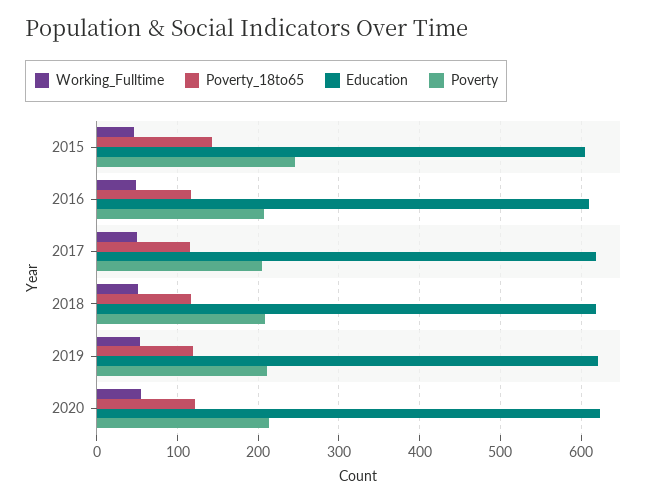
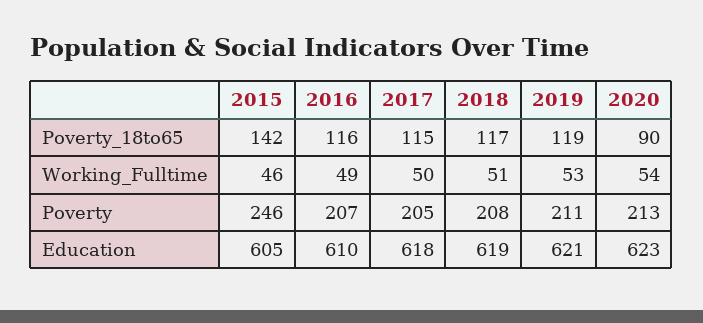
Poverty_18to65, 2020: 120 -> 90

